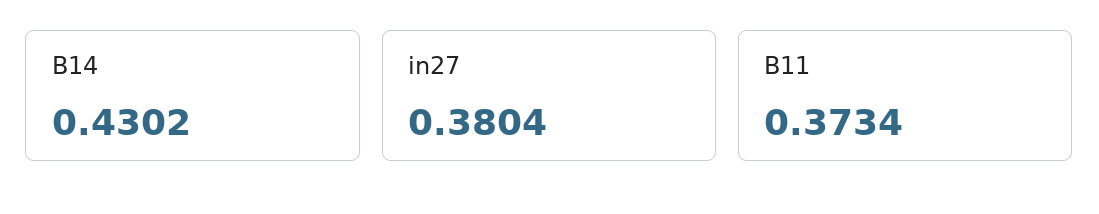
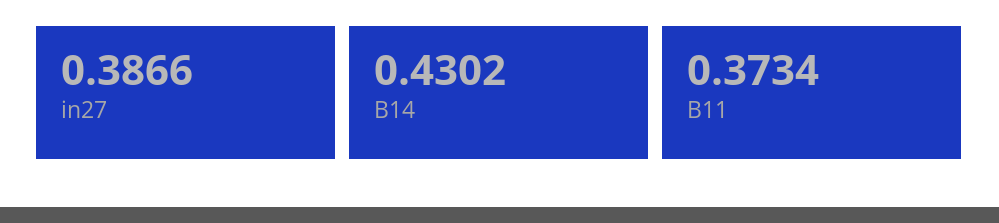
in27: 0.3804 -> 0.3866

